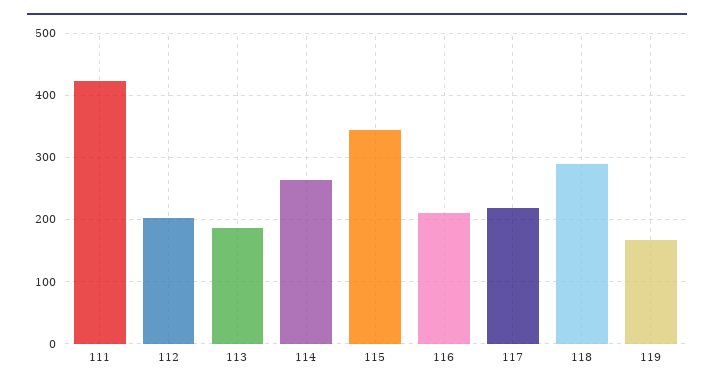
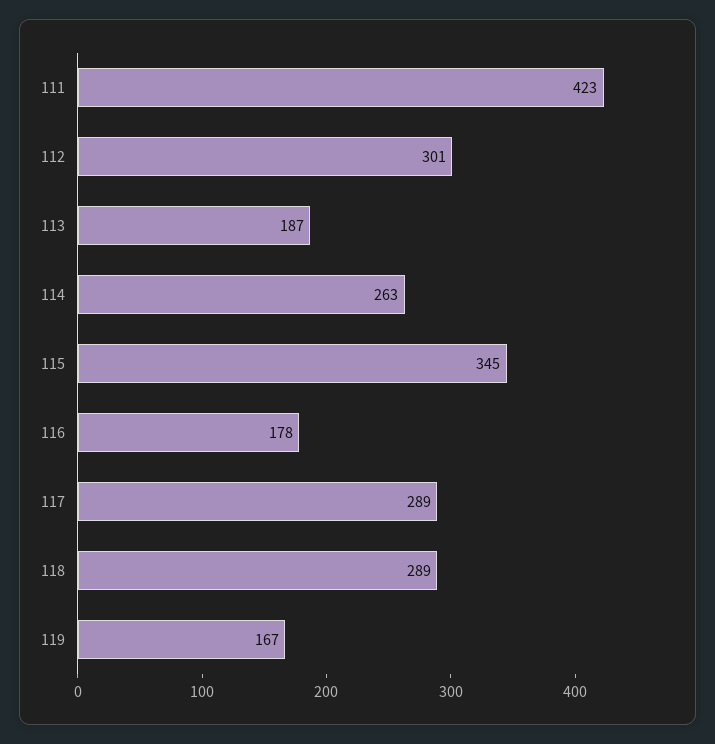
112: 200 -> 301
116: 210 -> 178
117: 220 -> 289

